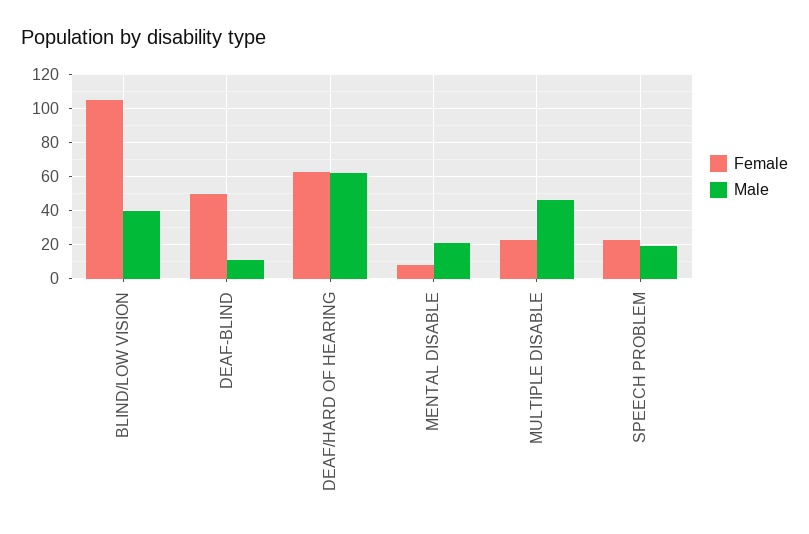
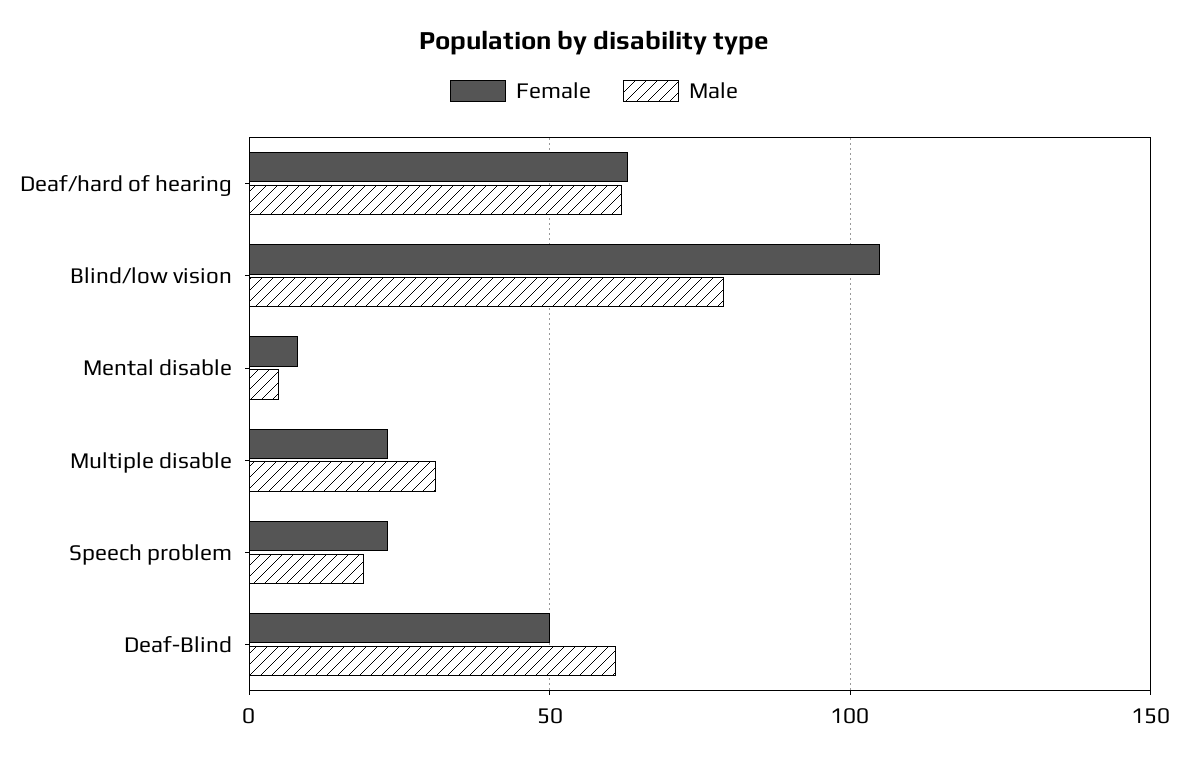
Male, BLIND/LOW VISION: 40 -> 80
Male, DEAF-BLIND: 10 -> 60
Male, MENTAL DISABLE: 20 -> 5
Male, MULTIPLE DISABLE: 45 -> 30

